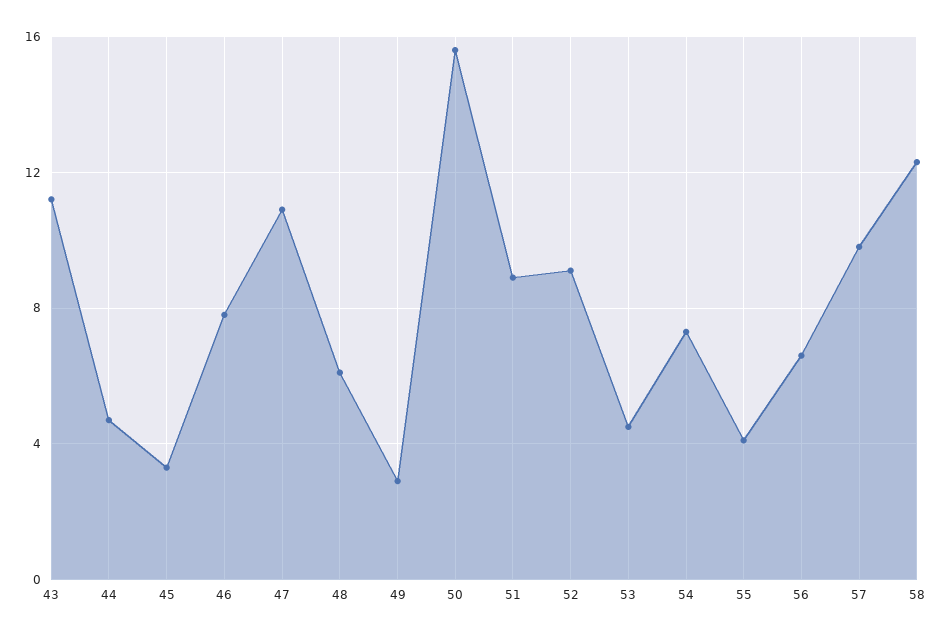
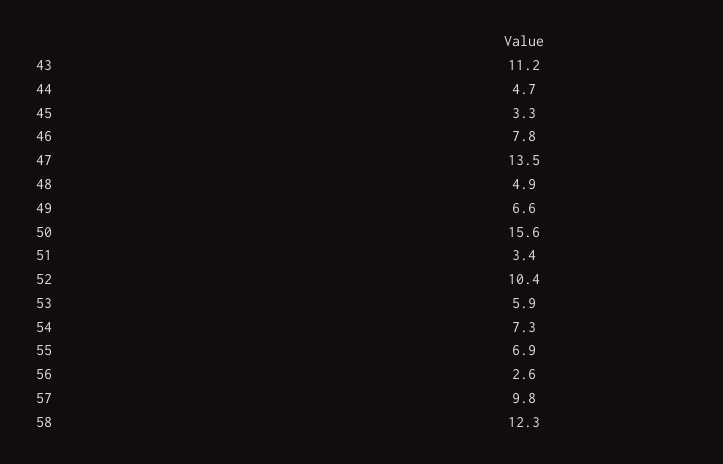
47: 11 -> 13.5
48: 6 -> 4.9
49: 3 -> 6.6
51: 9 -> 3.4
52: 9 -> 10.4
53: 4.5 -> 5.9
55: 4 -> 6.9
56: 6.5 -> 2.6

